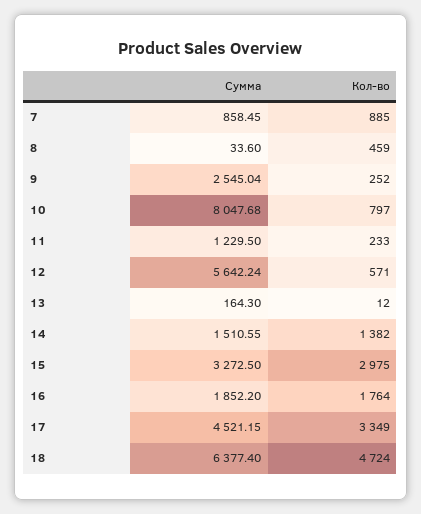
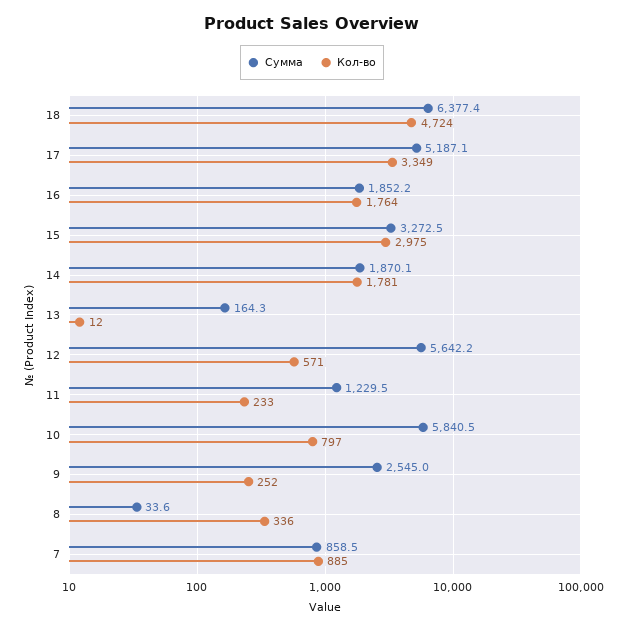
Кол-во, 8: 459 -> 336
Сумма, 10: 8047.68 -> 5840.5
Сумма, 14: 1510.55 -> 1870.1
Кол-во, 14: 1382 -> 1781
Сумма, 17: 4521.15 -> 5187.1

